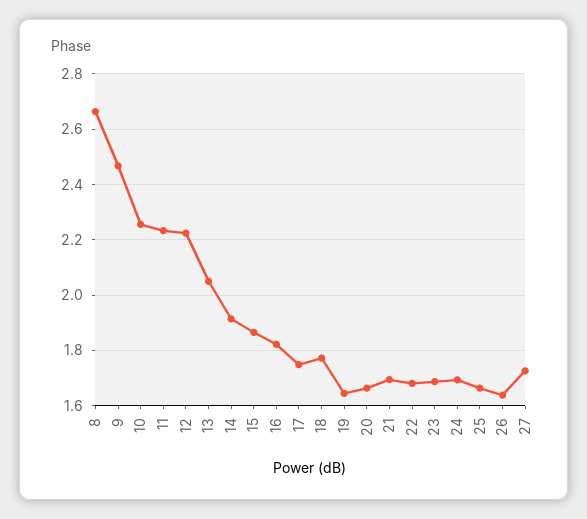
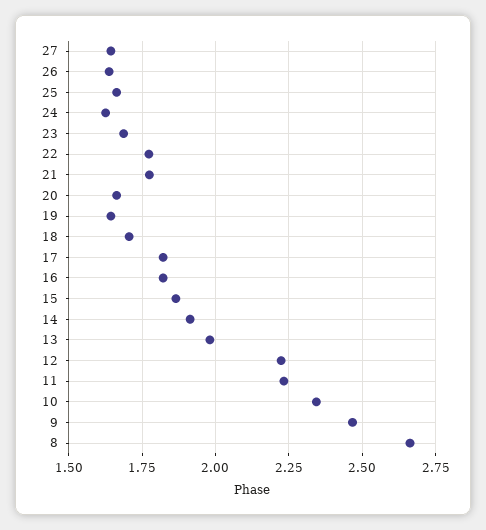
10: 2.25 -> 2.35
13: 2.05 -> 1.975
17: 1.75 -> 1.825
18: 1.775 -> 1.7
21: 1.7 -> 1.775
22: 1.675 -> 1.775
24: 1.7 -> 1.625
27: 1.725 -> 1.65

